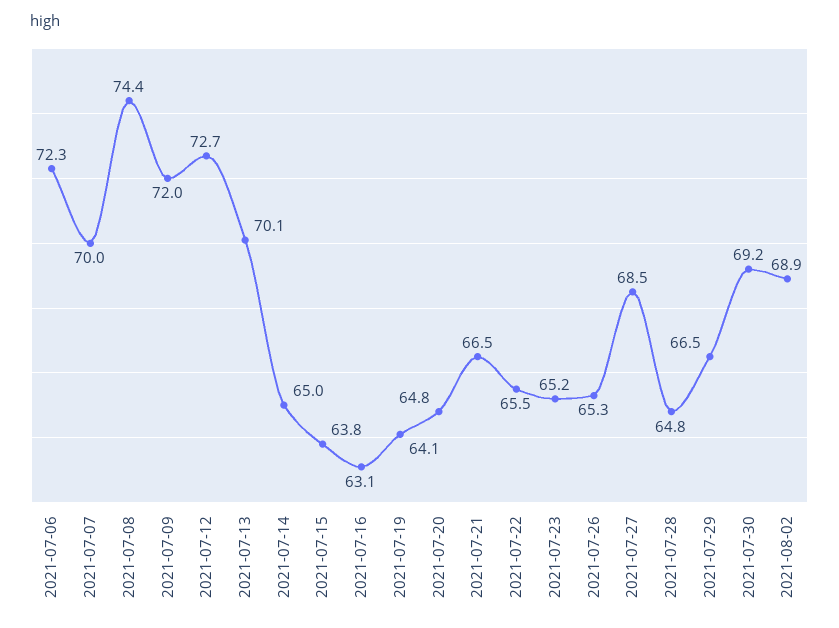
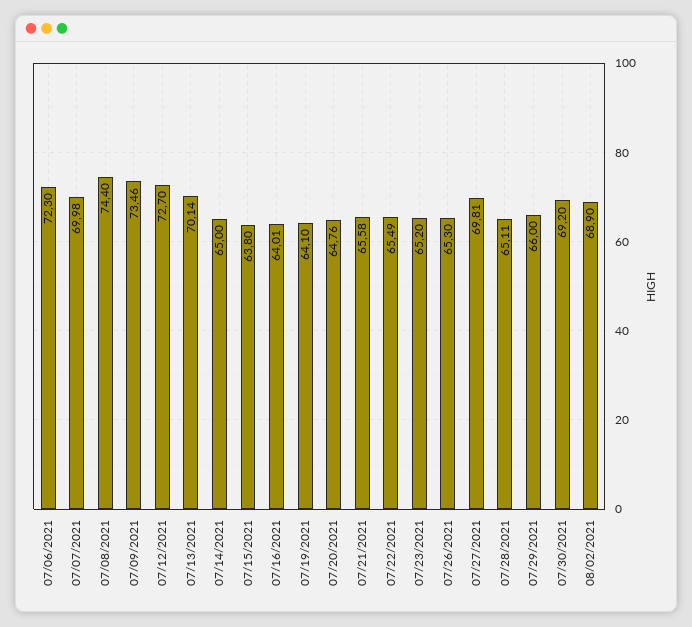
2021-07-09: 72 -> 73.46
2021-07-16: 63.1 -> 64.01
2021-07-21: 66.5 -> 65.58
2021-07-27: 68.5 -> 69.81
2021-07-28: 64.8 -> 65.11
2021-07-29: 66.5 -> 66

